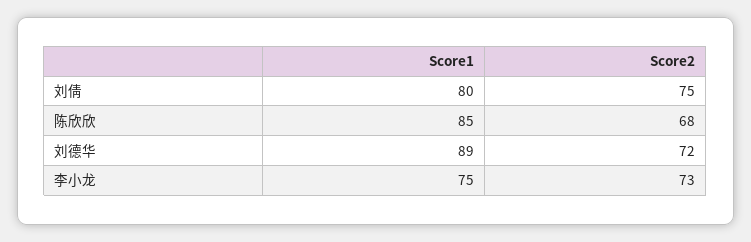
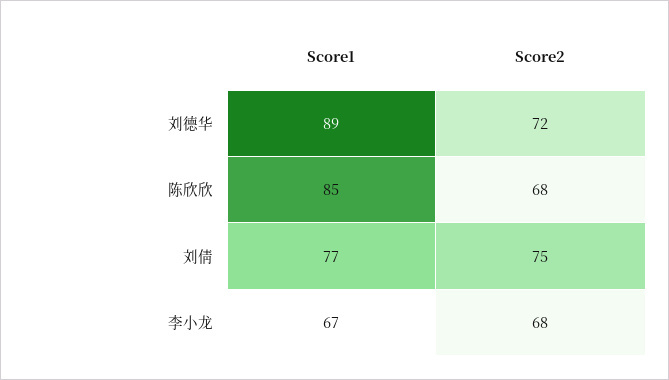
Score1, 刘倩: 80 -> 77
Score1, 李小龙: 75 -> 67
Score2, 李小龙: 73 -> 68

